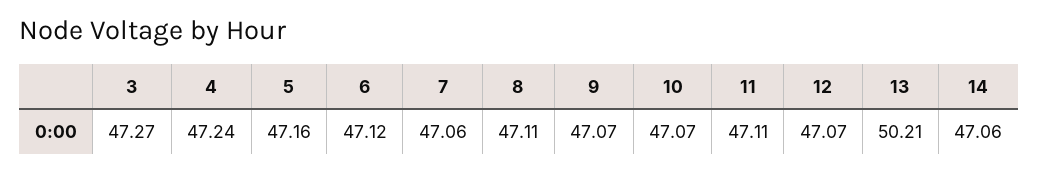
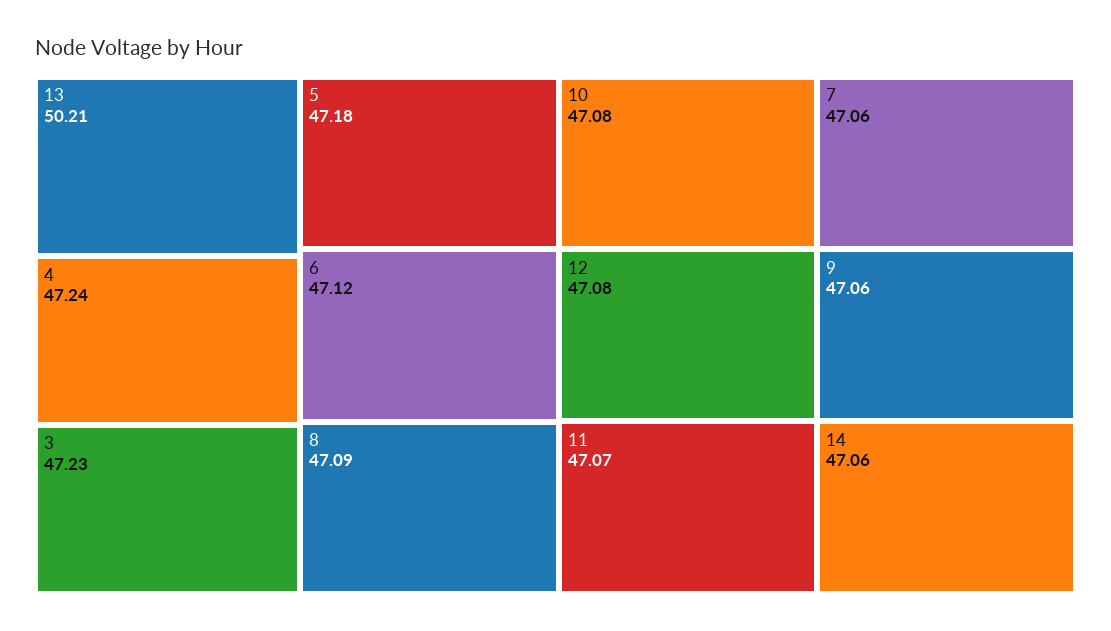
3: 47.27 -> 47.23
5: 47.16 -> 47.18
8: 47.11 -> 47.09
9: 47.07 -> 47.06
10: 47.07 -> 47.08
11: 47.11 -> 47.07
12: 47.07 -> 47.08

